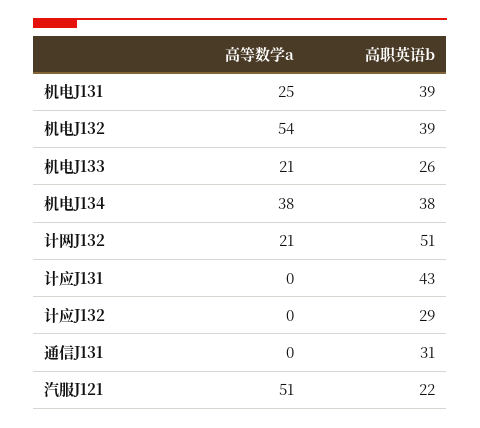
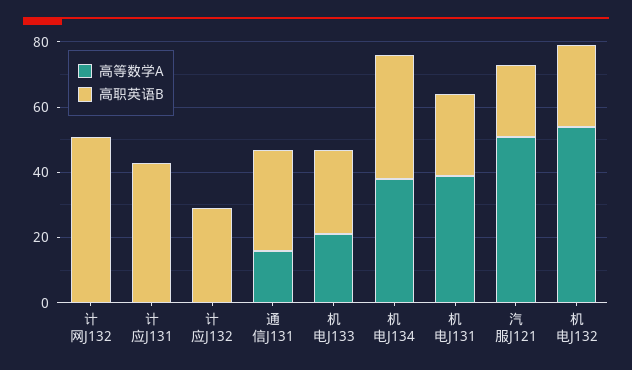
高等数学a, 机电J131: 25 -> 40
高职英语b, 机电J131: 39 -> 25
高职英语b, 机电J132: 39 -> 25
高等数学a, 计网J132: 21 -> 0
高等数学a, 通信J131: 0 -> 15

